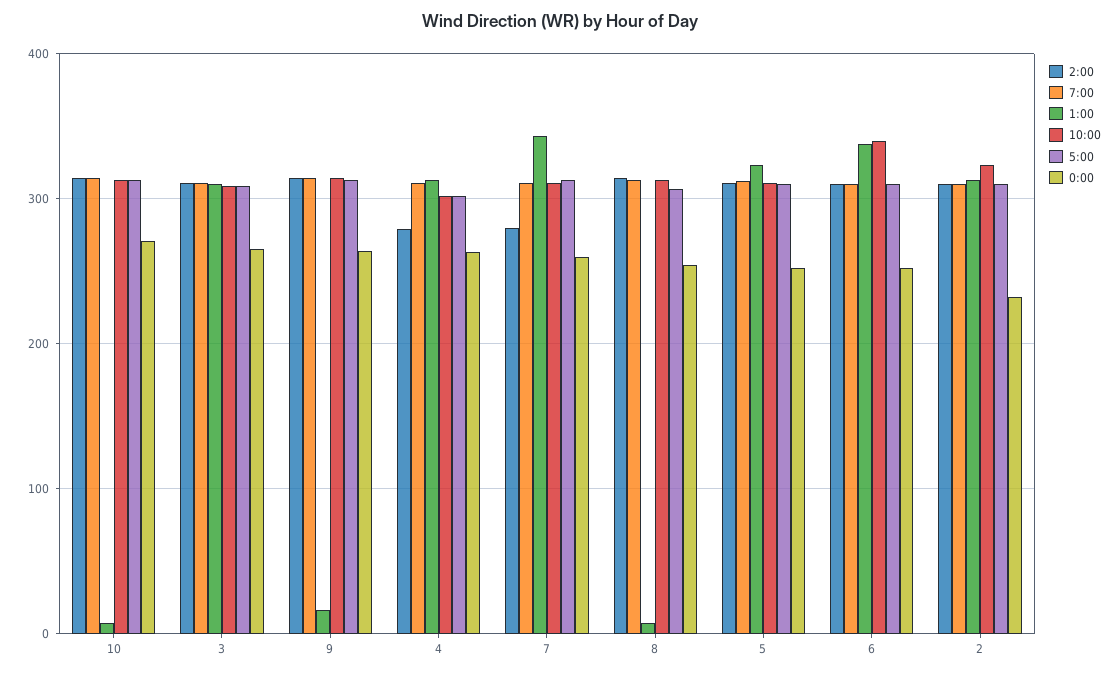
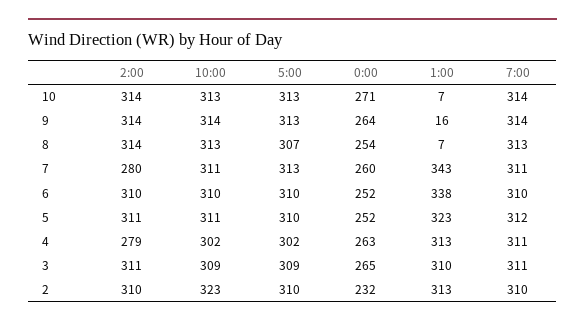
10:00, 6: 340 -> 310

